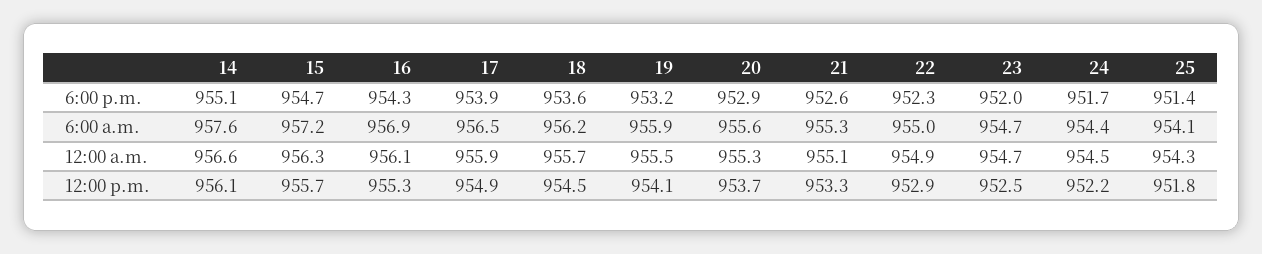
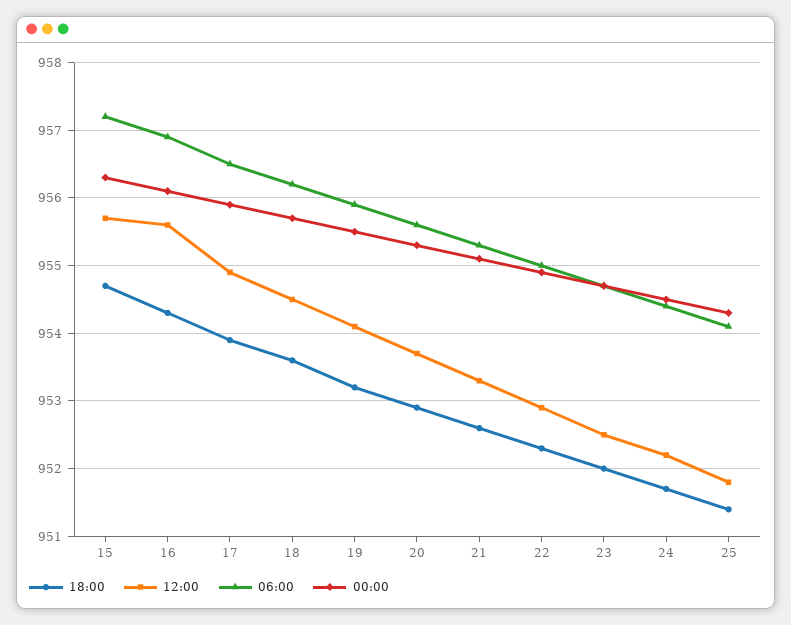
6:00 p.m., 14: 955.1 -> none
6:00 a.m., 14: 957.6 -> none
12:00 a.m., 14: 956.6 -> none
12:00 p.m., 14: 956.1 -> none
12:00 p.m., 16: 955.3 -> 955.6

